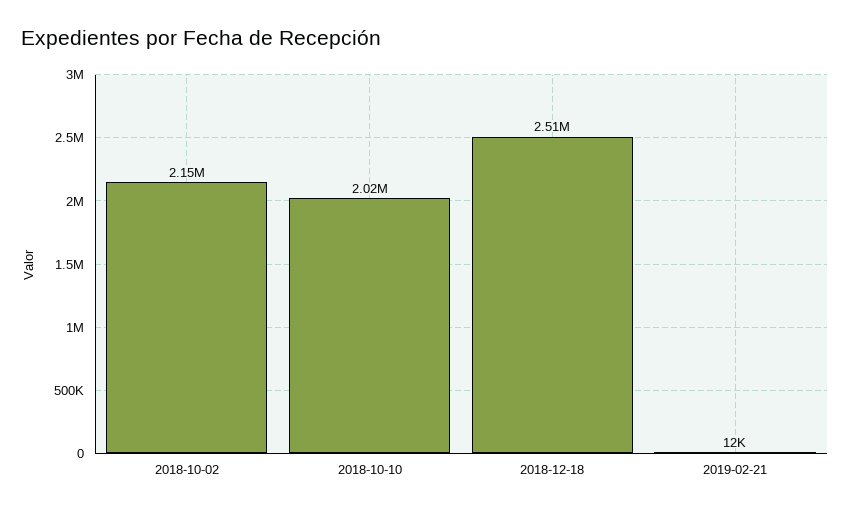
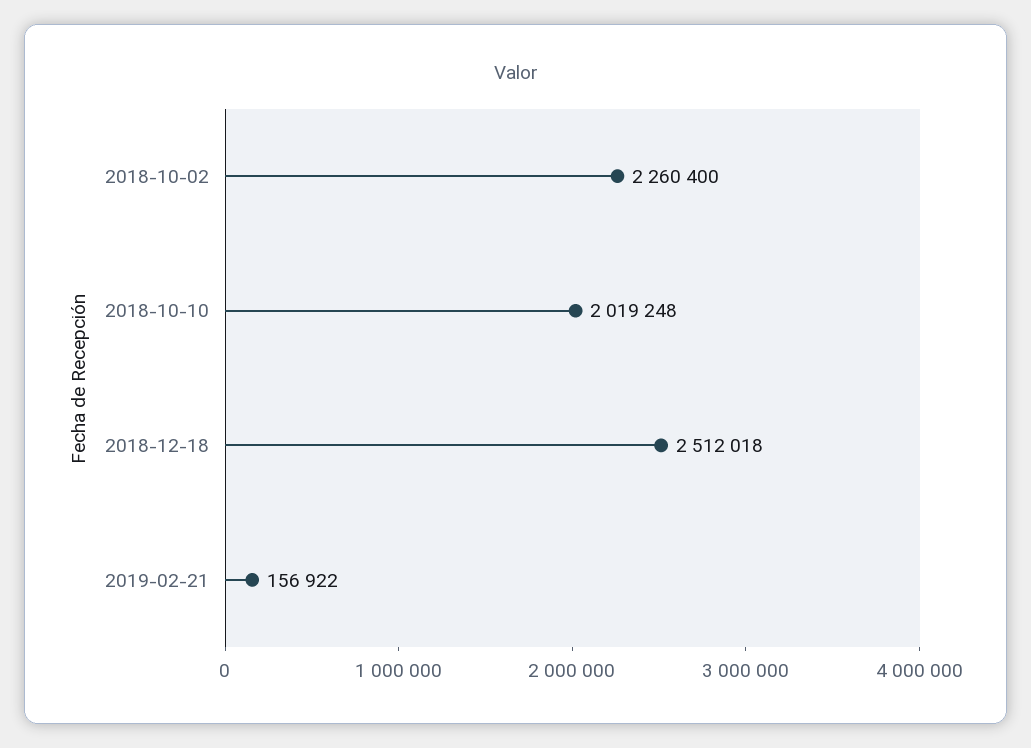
2018-10-02: 2150000 -> 2260400
2019-02-21: 12000 -> 156922

